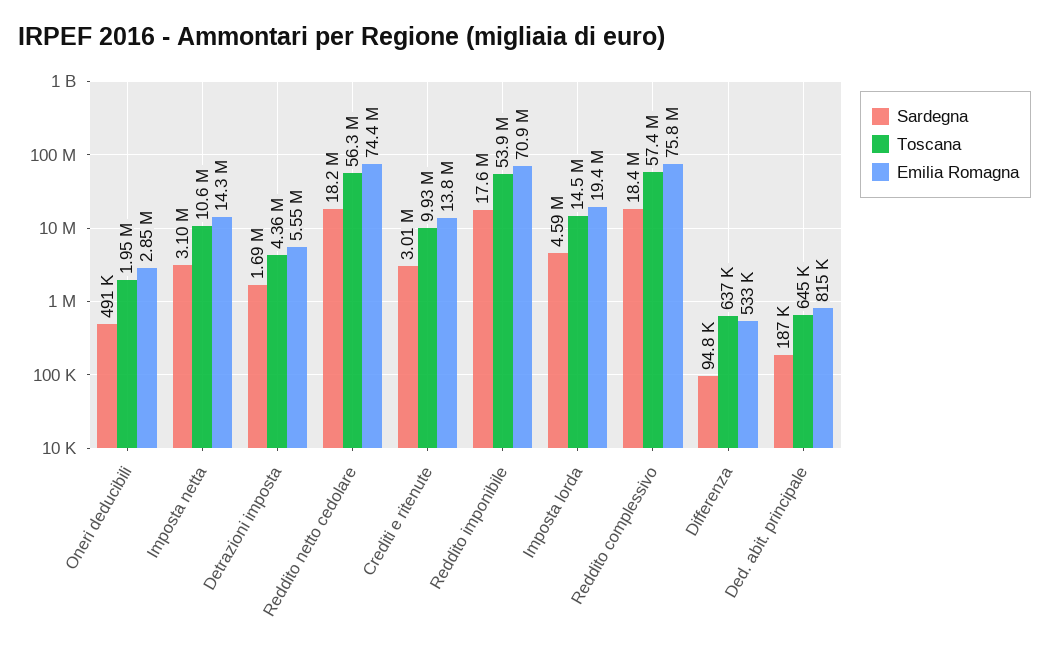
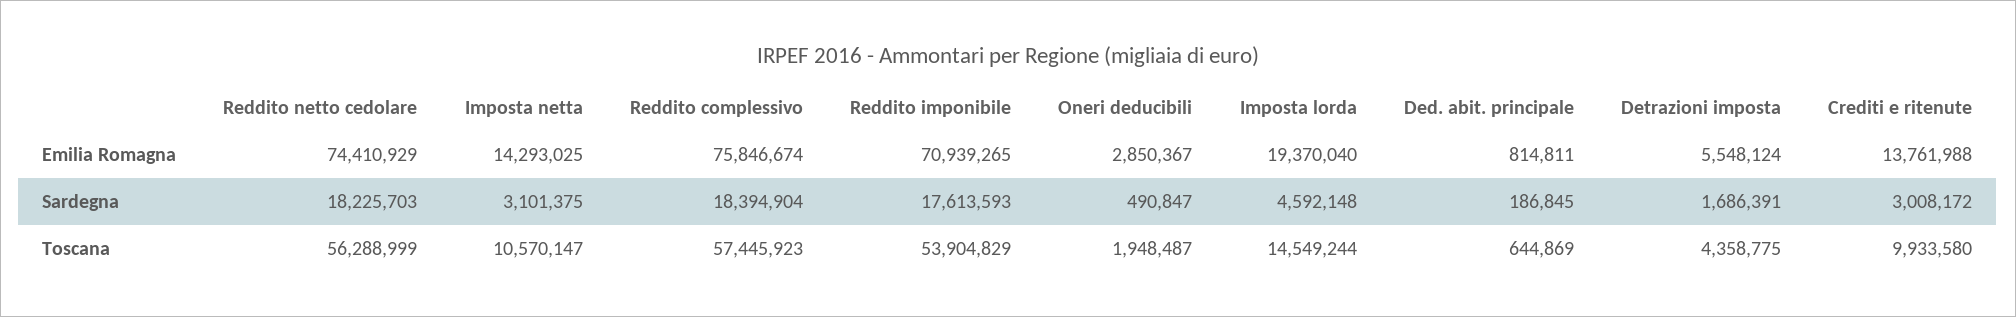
Sardegna, Differenza: 94800 -> none
Toscana, Differenza: 637000 -> none
Emilia Romagna, Differenza: 533000 -> none

